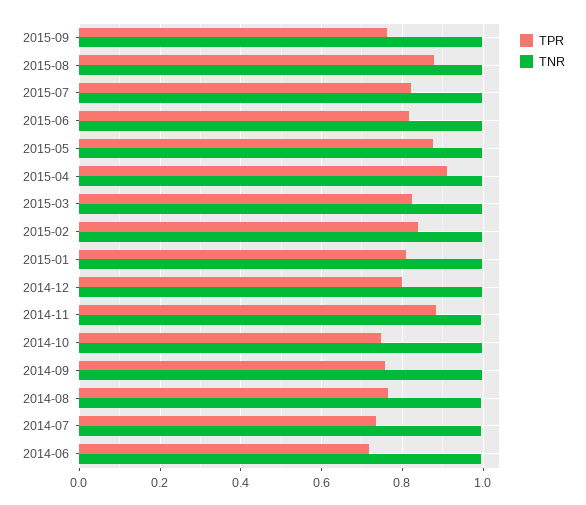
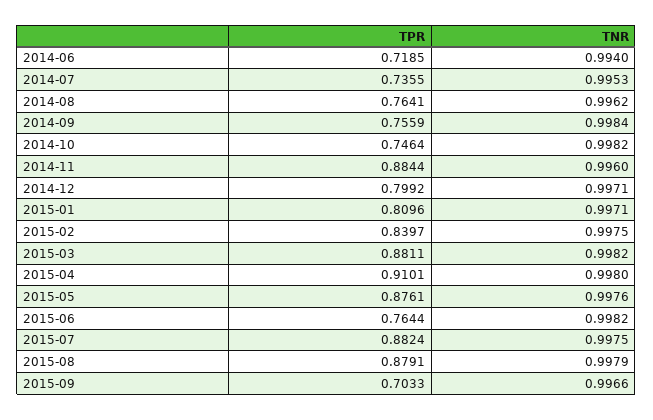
TPR, 2015-09: 0.76 -> 0.7033
TPR, 2015-07: 0.82 -> 0.8824
TPR, 2015-06: 0.82 -> 0.7644
TPR, 2015-03: 0.82 -> 0.8811

